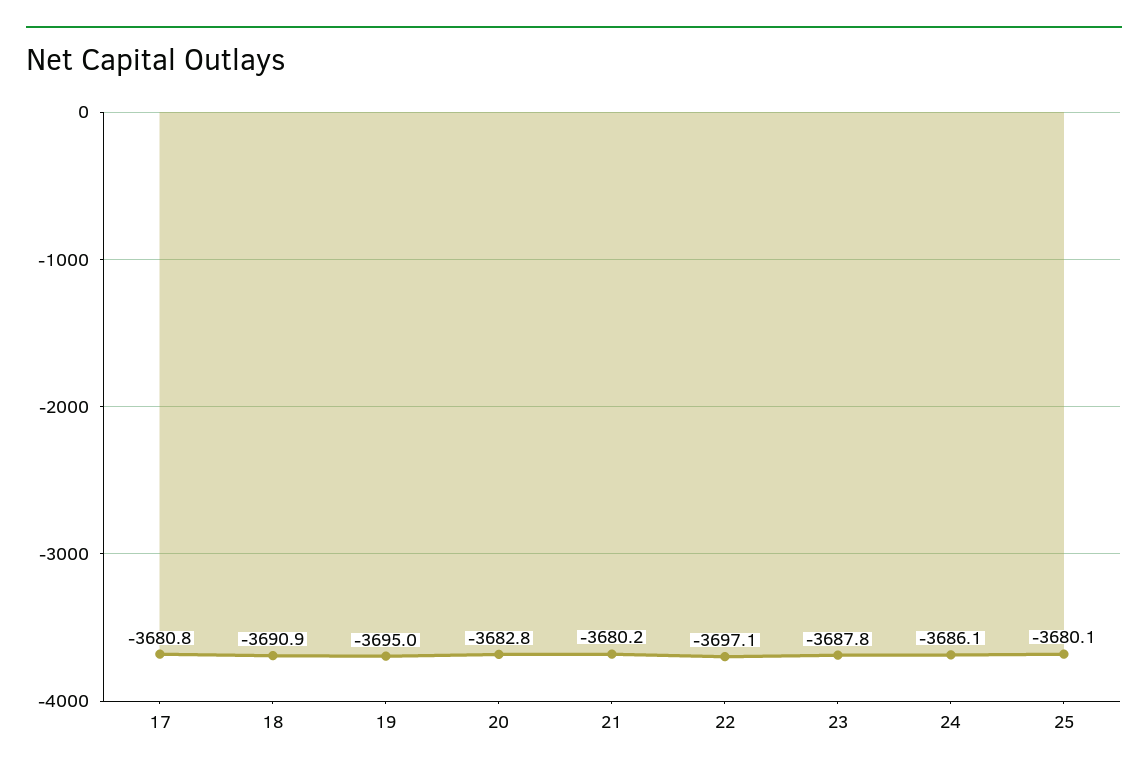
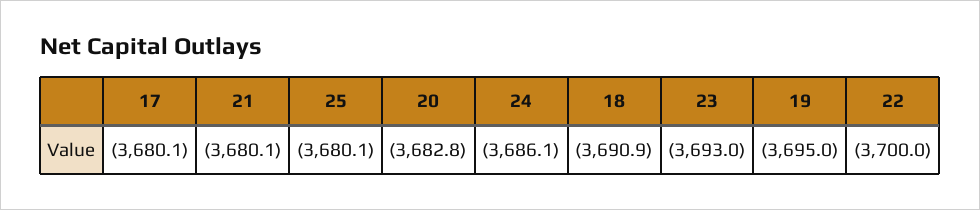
17: -3680.8 -> -3680.1
21: -3680.2 -> -3680.1
22: -3697.1 -> -3700
23: -3687.8 -> -3693

